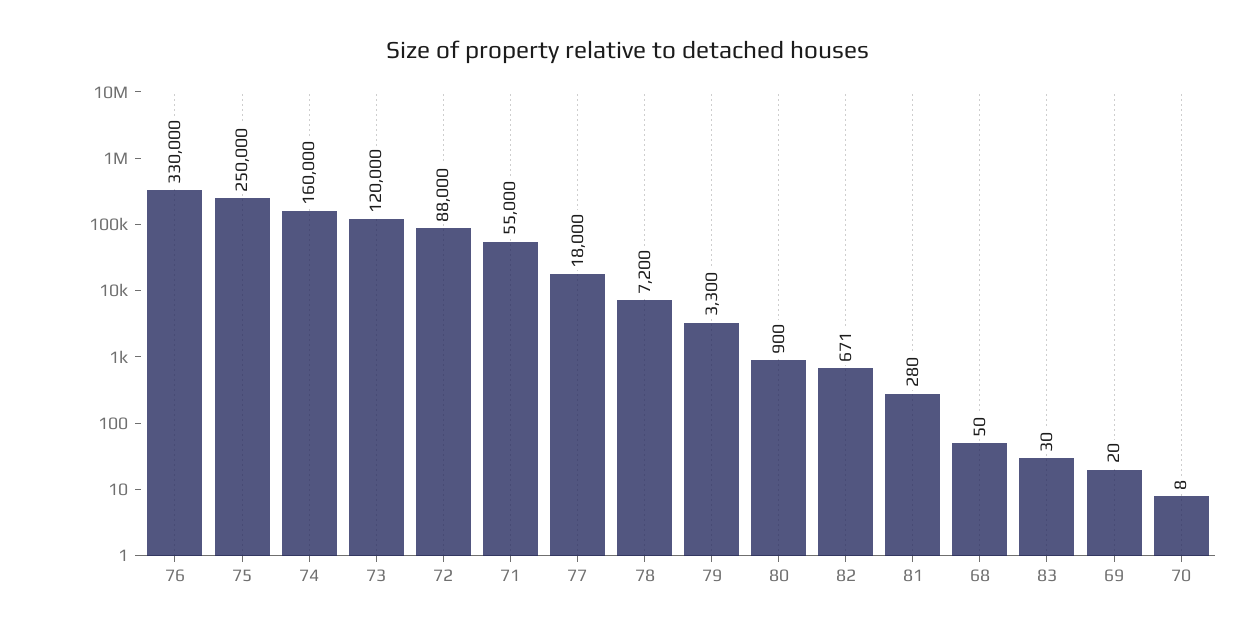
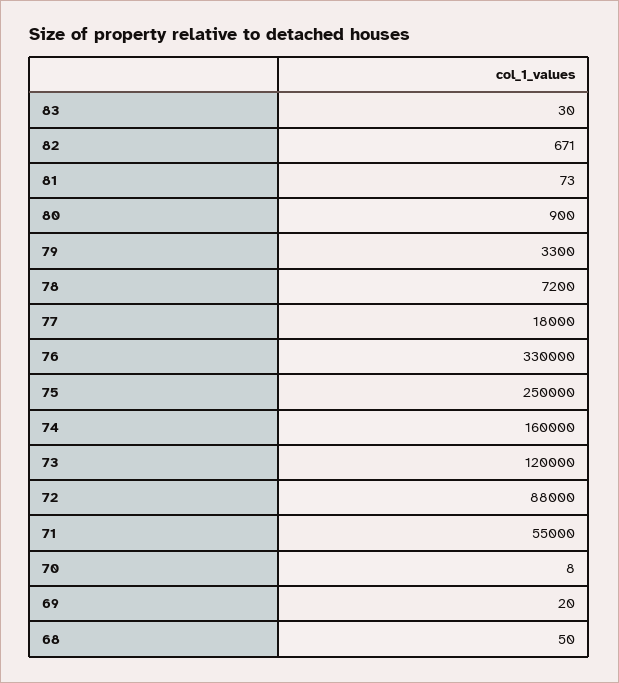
81: 280 -> 73

